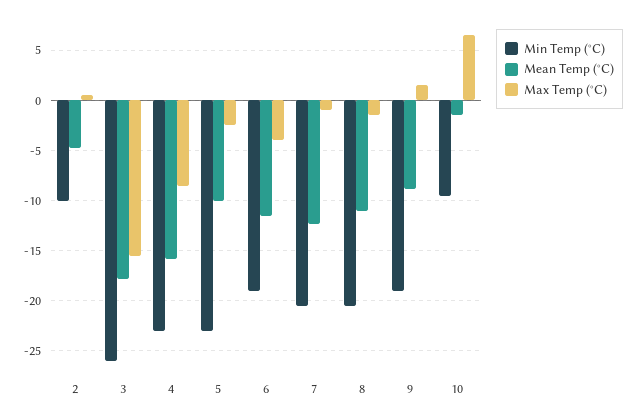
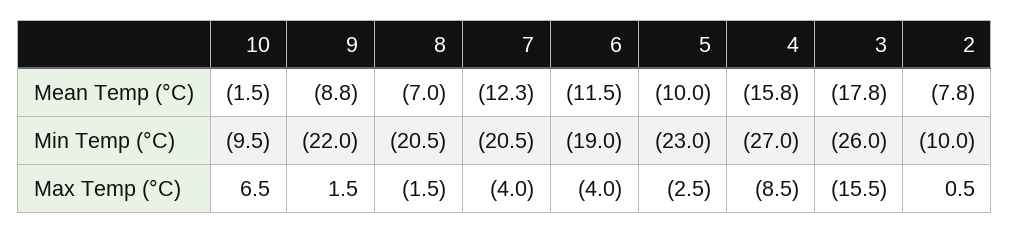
Mean Temp (°C), 2: -5 -> -7.8
Min Temp (°C), 4: -23 -> -27
Max Temp (°C), 7: -1 -> -4
Mean Temp (°C), 8: -11 -> -7
Min Temp (°C), 9: -19 -> -22

